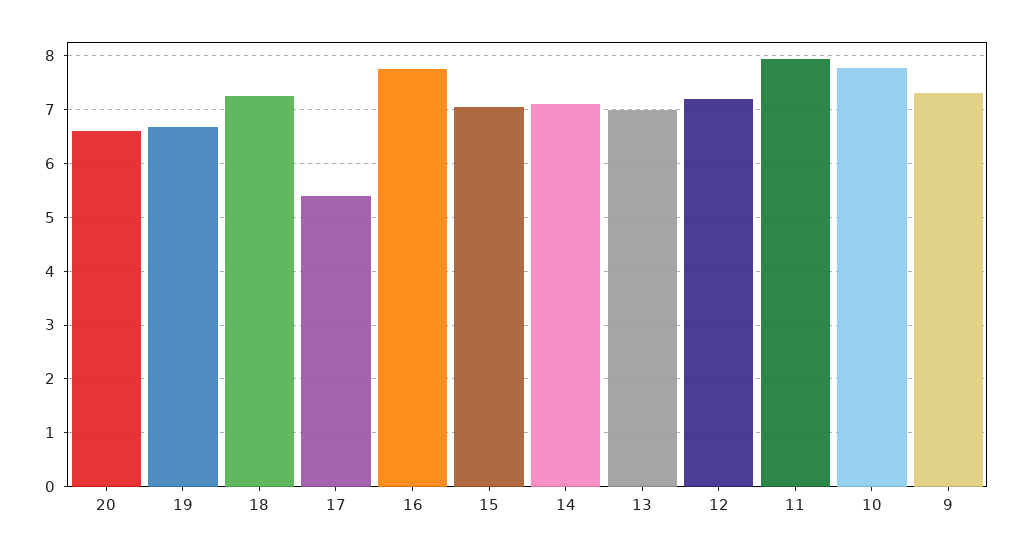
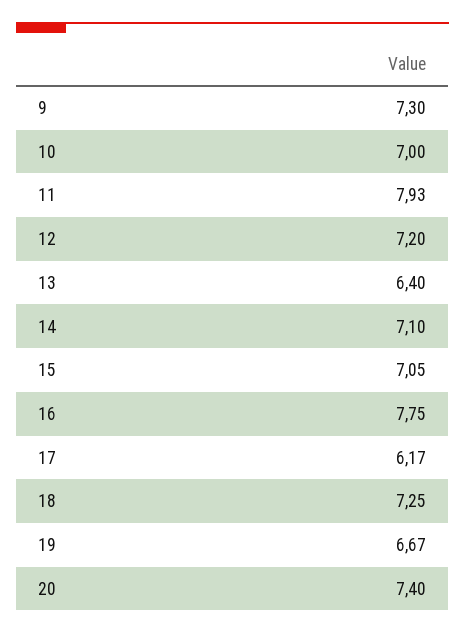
20: 6.6 -> 7.4
17: 5.4 -> 6.17
13: 7 -> 6.4
10: 7.8 -> 7

